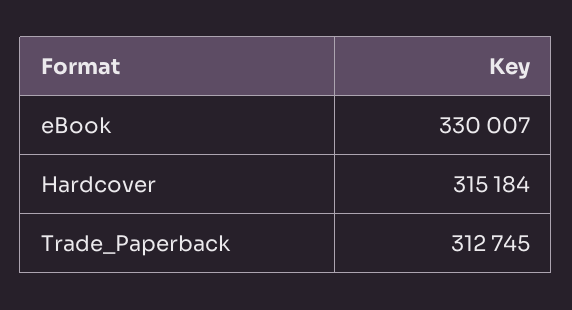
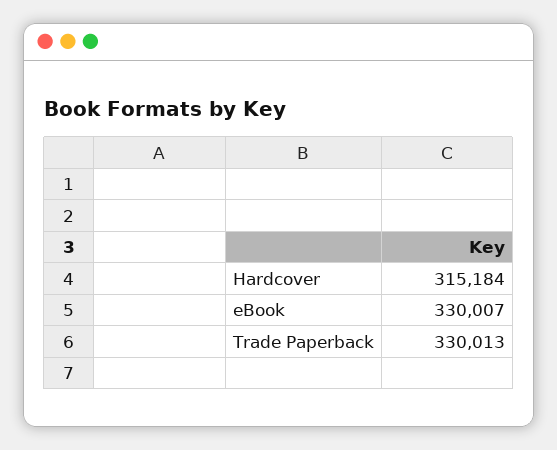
Trade_Paperback: 312745 -> 330013

